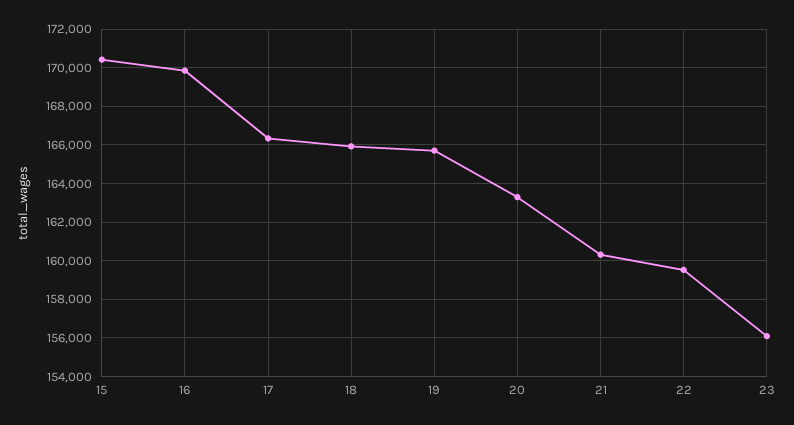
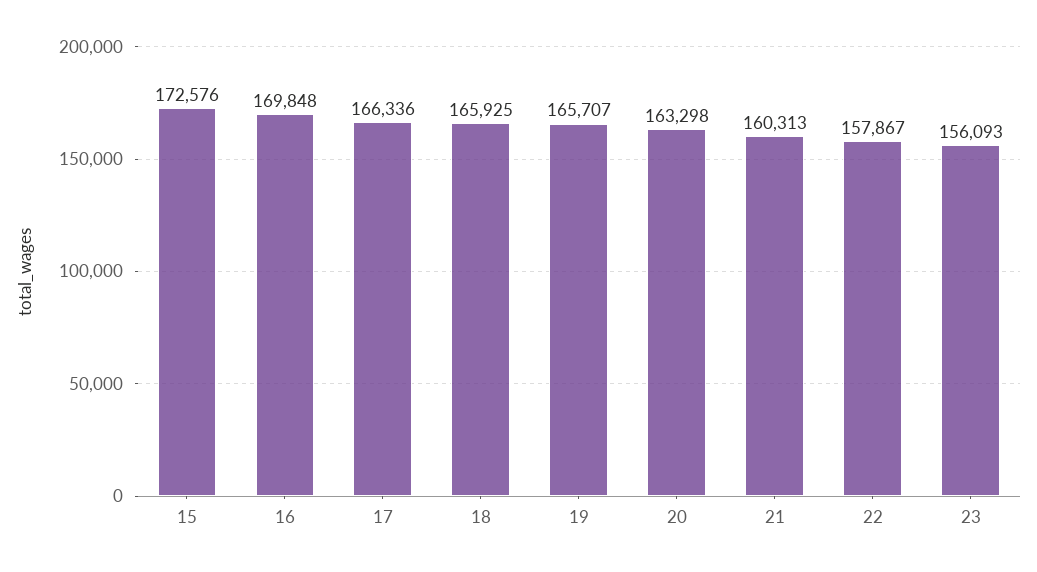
15: 170500 -> 172576
22: 159500 -> 157867

